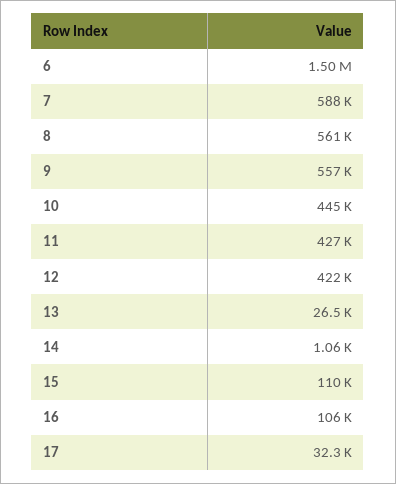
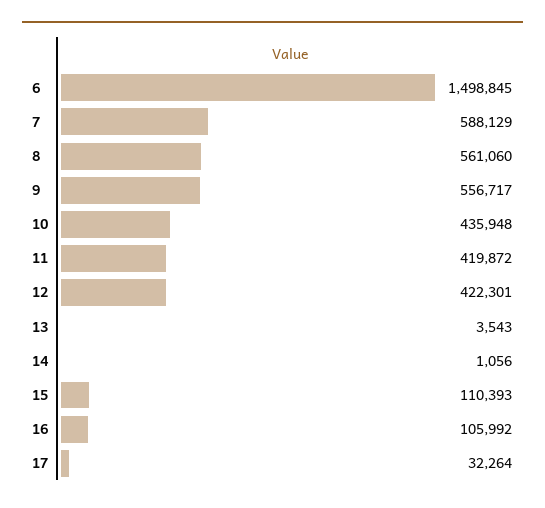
10: 445000 -> 435948
11: 427000 -> 419872
13: 26500 -> 3543

